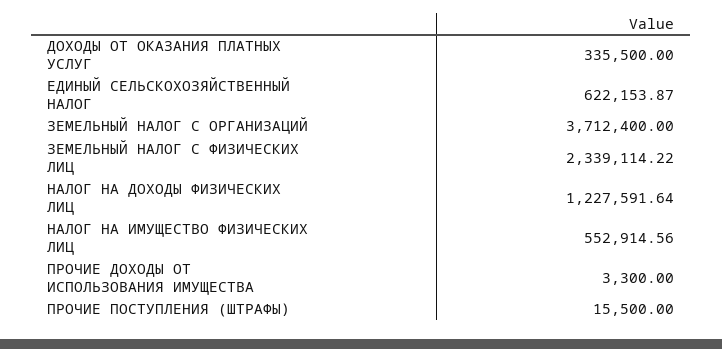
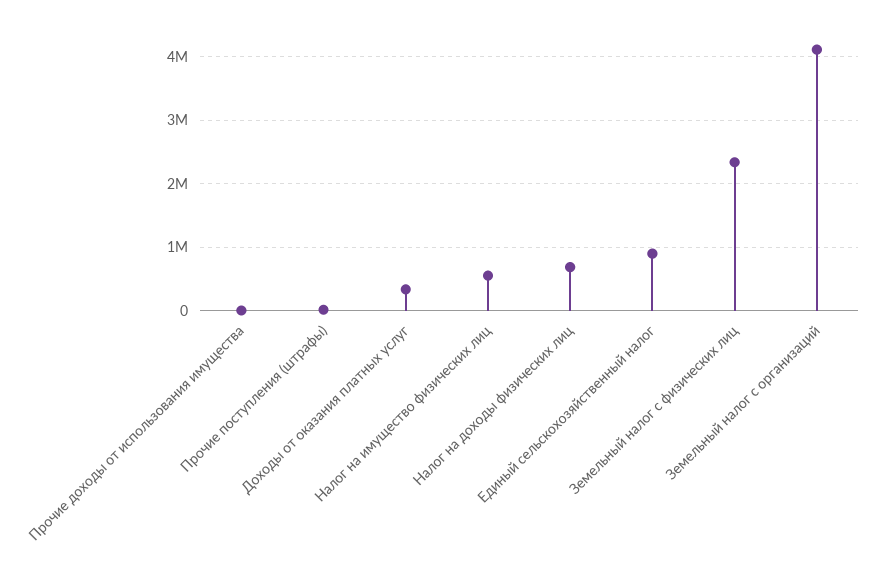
ЕДИНЫЙ СЕЛЬСКОХОЗЯЙСТВЕННЫЙ НАЛОГ: 622153.87 -> 900000
ЗЕМЕЛЬНЫЙ НАЛОГ С ОРГАНИЗАЦИЙ: 3712400 -> 4100000
НАЛОГ НА ДОХОДЫ ФИЗИЧЕСКИХ ЛИЦ: 1227591.64 -> 700000

